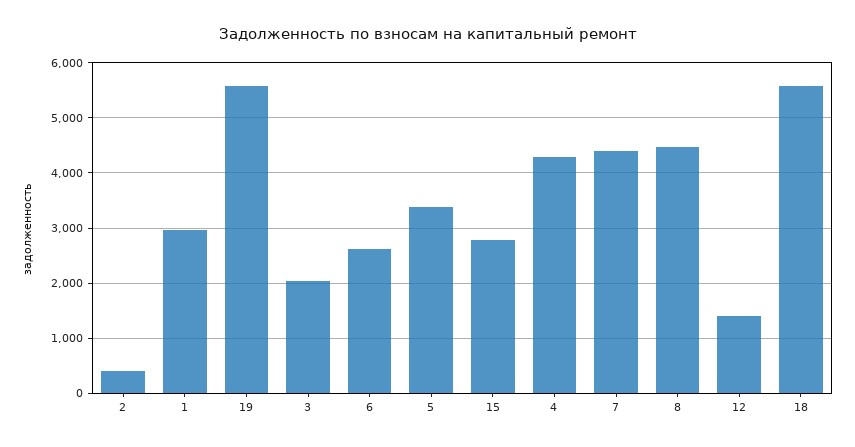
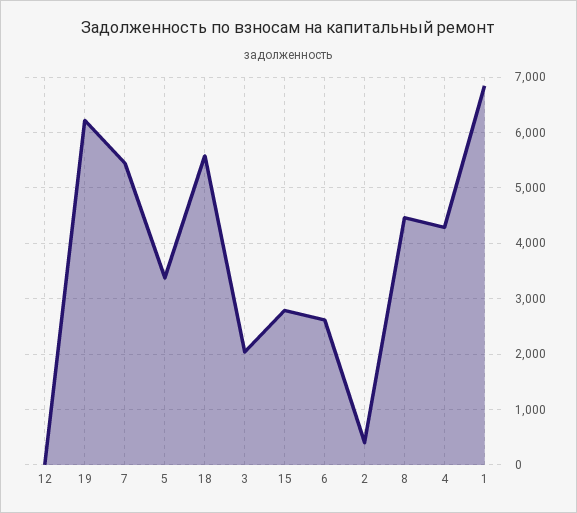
1: 3000 -> 6800
19: 5600 -> 6200
7: 4400 -> 5400
12: 1400 -> 0

